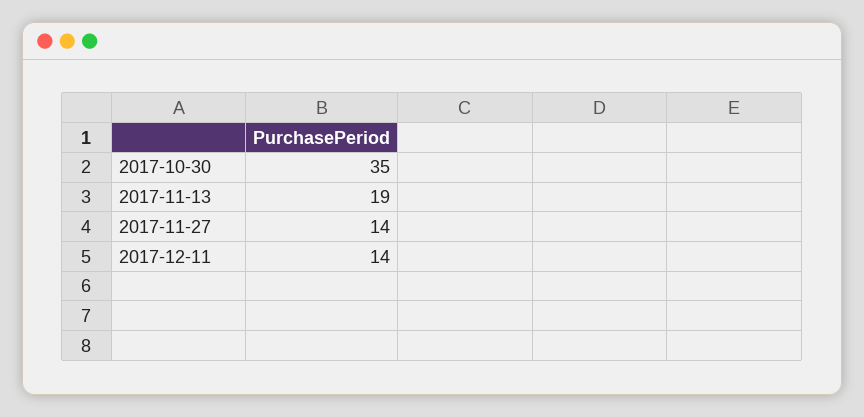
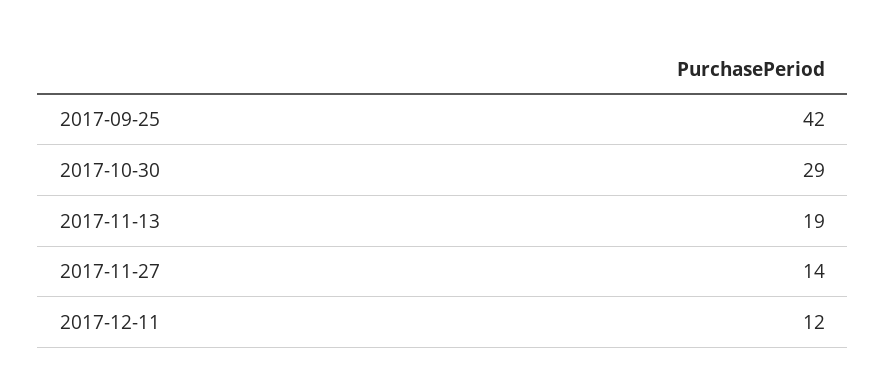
2017-10-30: 35 -> 29
2017-12-11: 14 -> 12
2017-09-25: none -> 42

